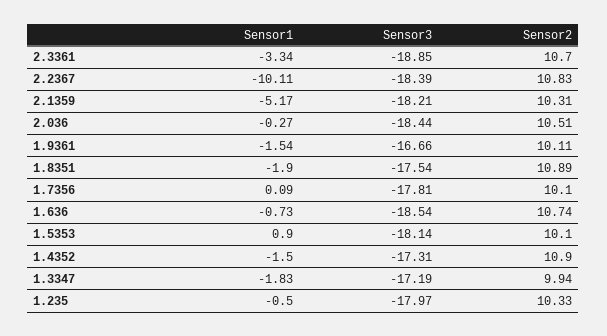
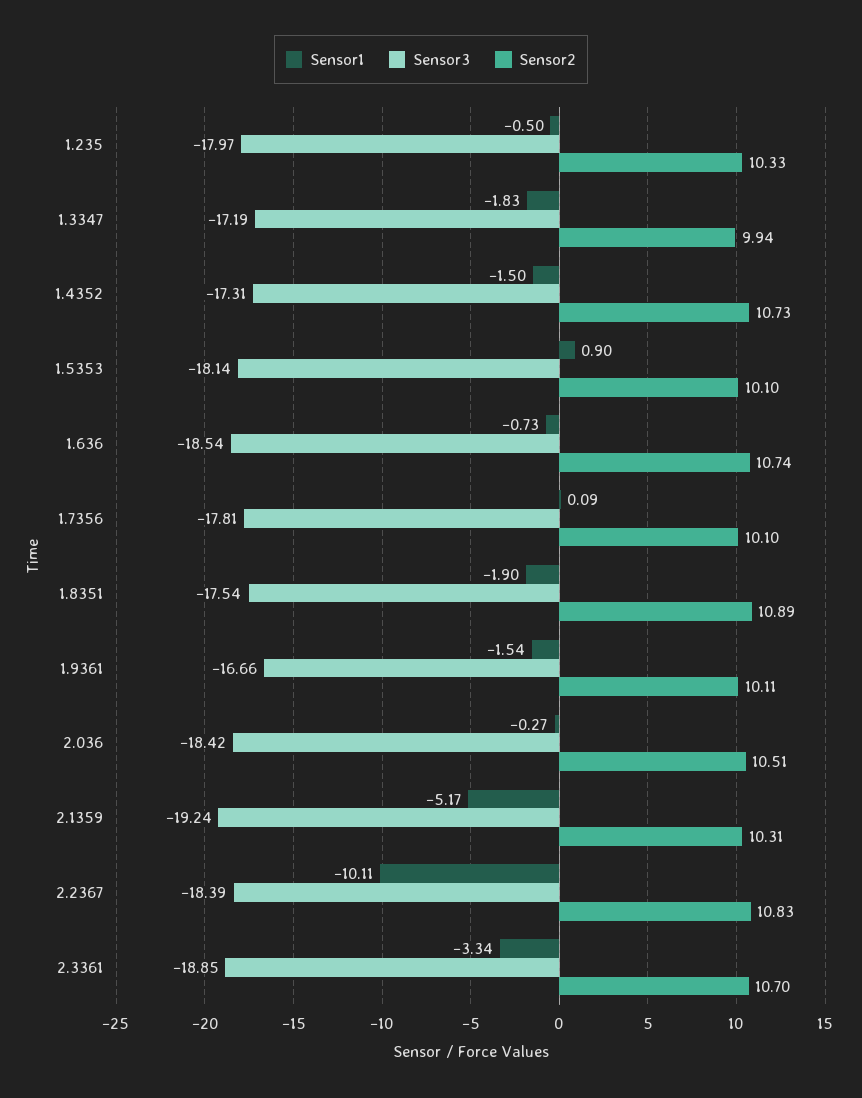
Sensor3, 2.1359: -18.21 -> -19.24
Sensor3, 2.036: -18.44 -> -18.42
Sensor2, 1.4352: 10.9 -> 10.73

